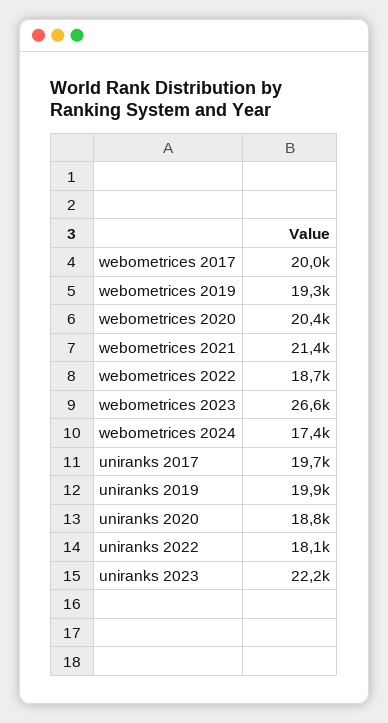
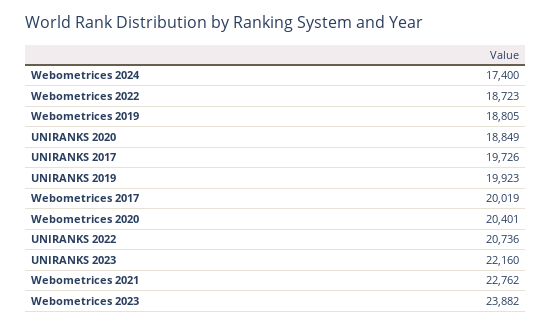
webometrices 2019: 19300 -> 18805
webometrices 2021: 21400 -> 22762
webometrices 2023: 26600 -> 23882
uniranks 2022: 18100 -> 20736

